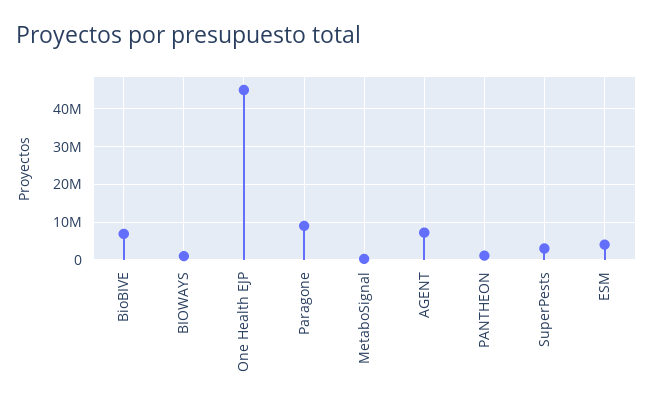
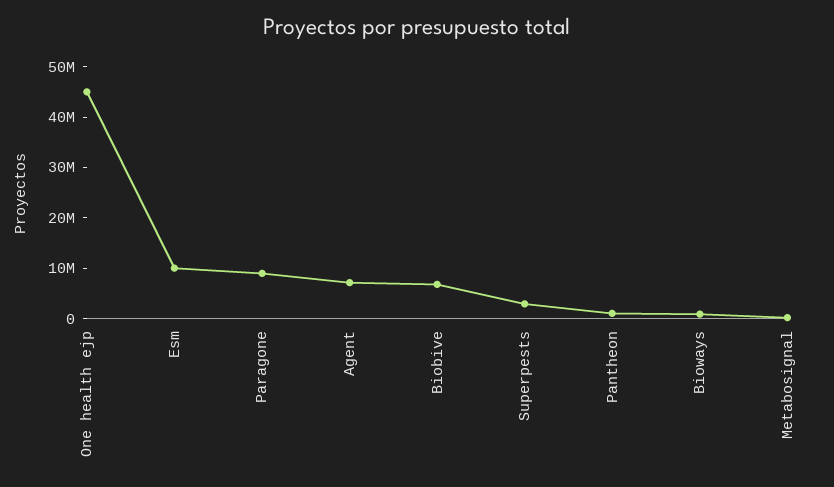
ESM: 4000000 -> 10000000

